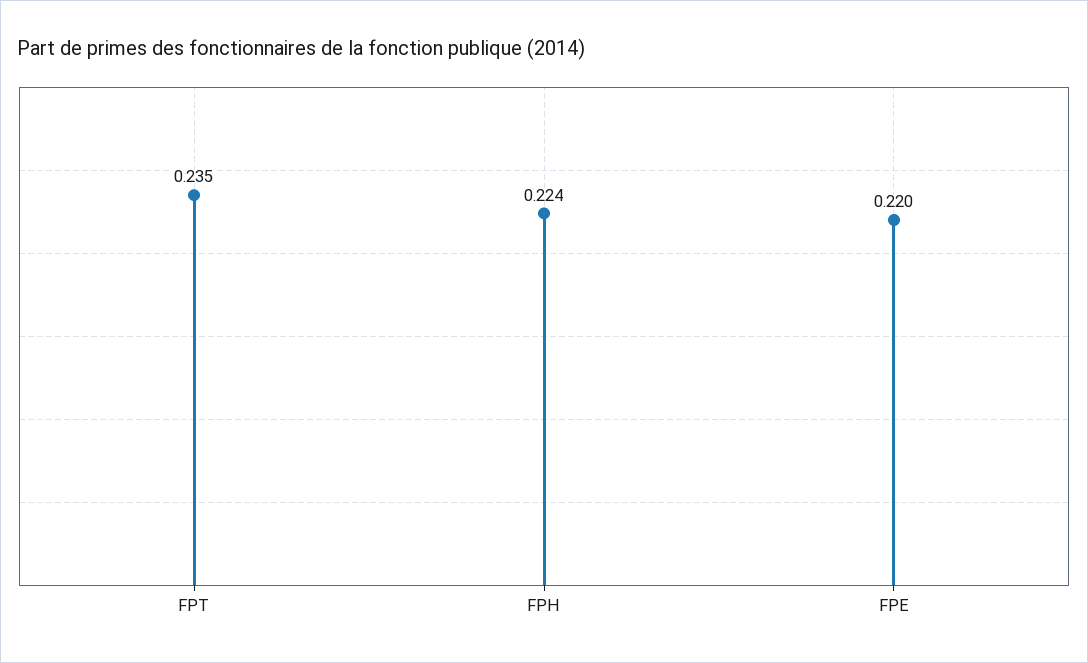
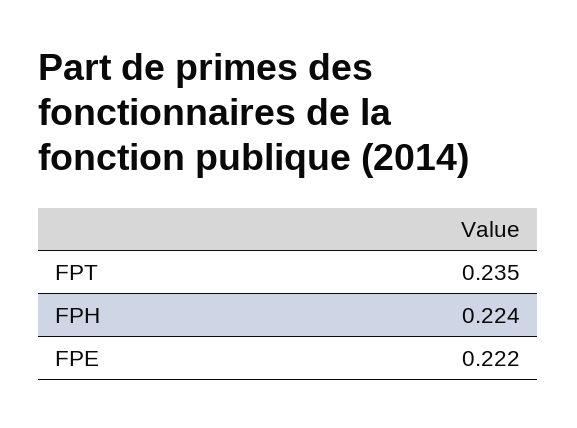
FPE: 0.22 -> 0.222

